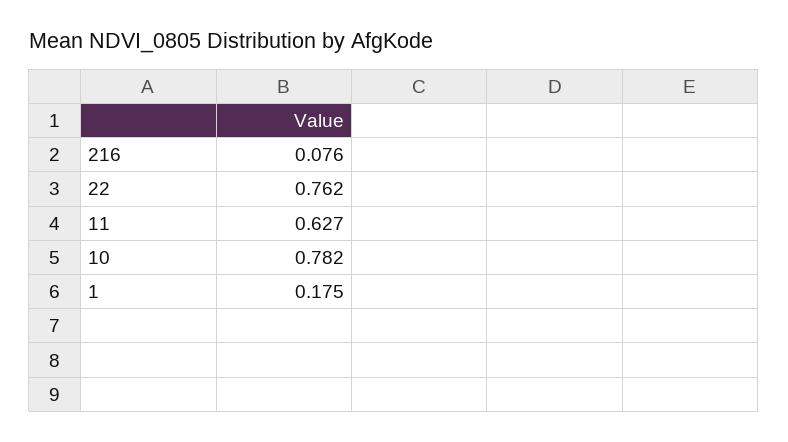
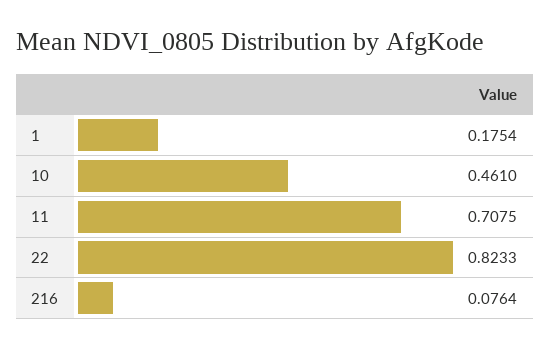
22: 0.762 -> 0.8233
11: 0.627 -> 0.7075
10: 0.782 -> 0.461

